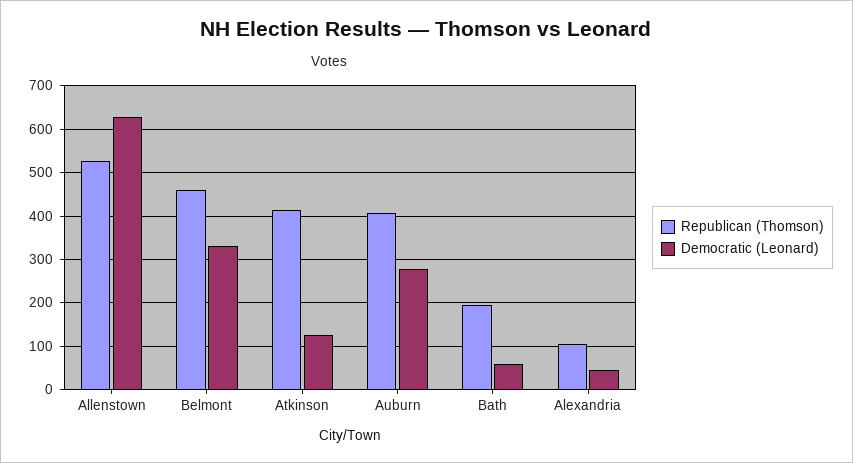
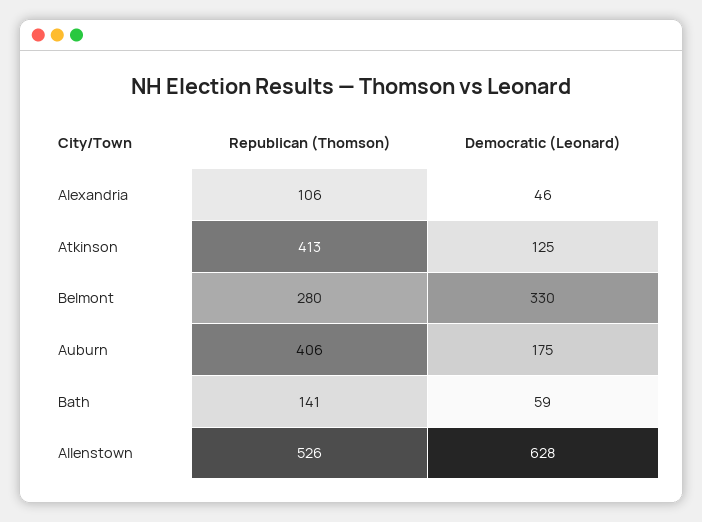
Republican (Thomson), Belmont: 460 -> 280
Democratic (Leonard), Auburn: 280 -> 175
Republican (Thomson), Bath: 200 -> 141

